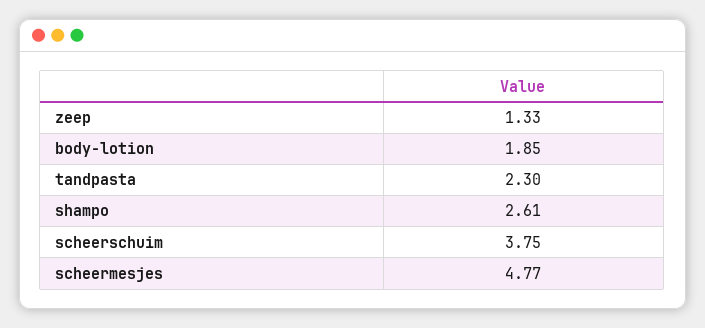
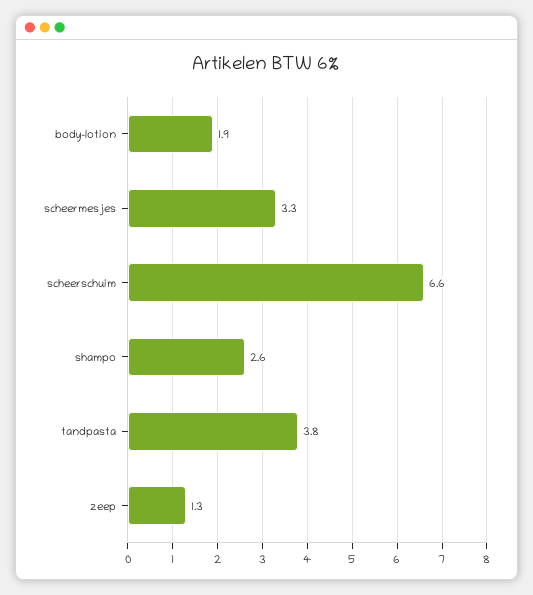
tandpasta: 2.3 -> 3.8
scheerschuim: 3.75 -> 6.6
scheermesjes: 4.77 -> 3.3

